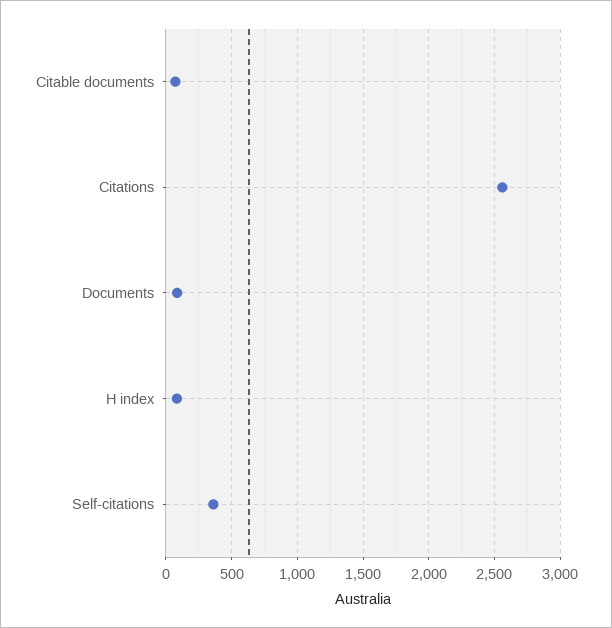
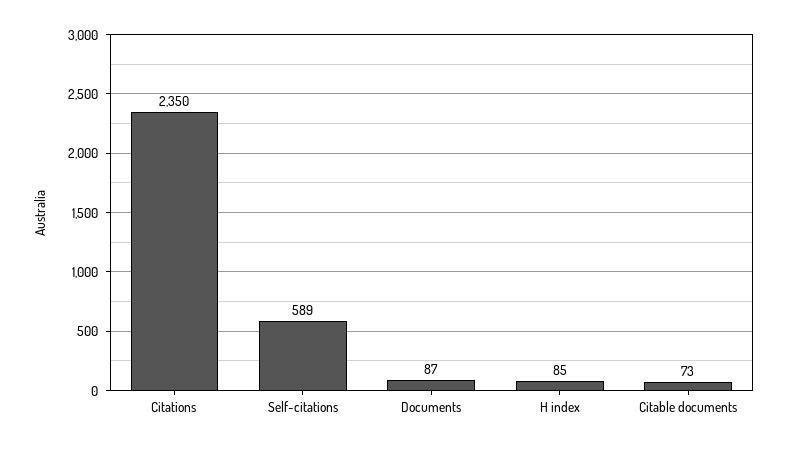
Citations: 2550 -> 2350
Self-citations: 350 -> 589

